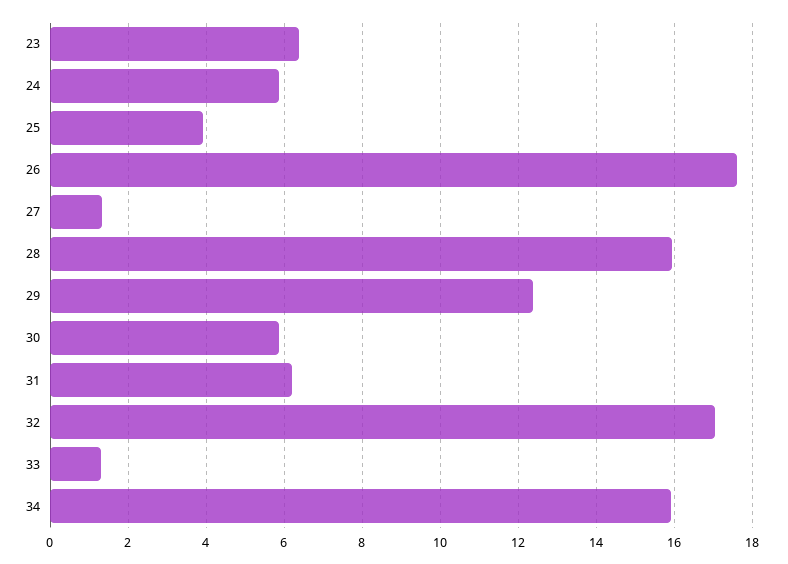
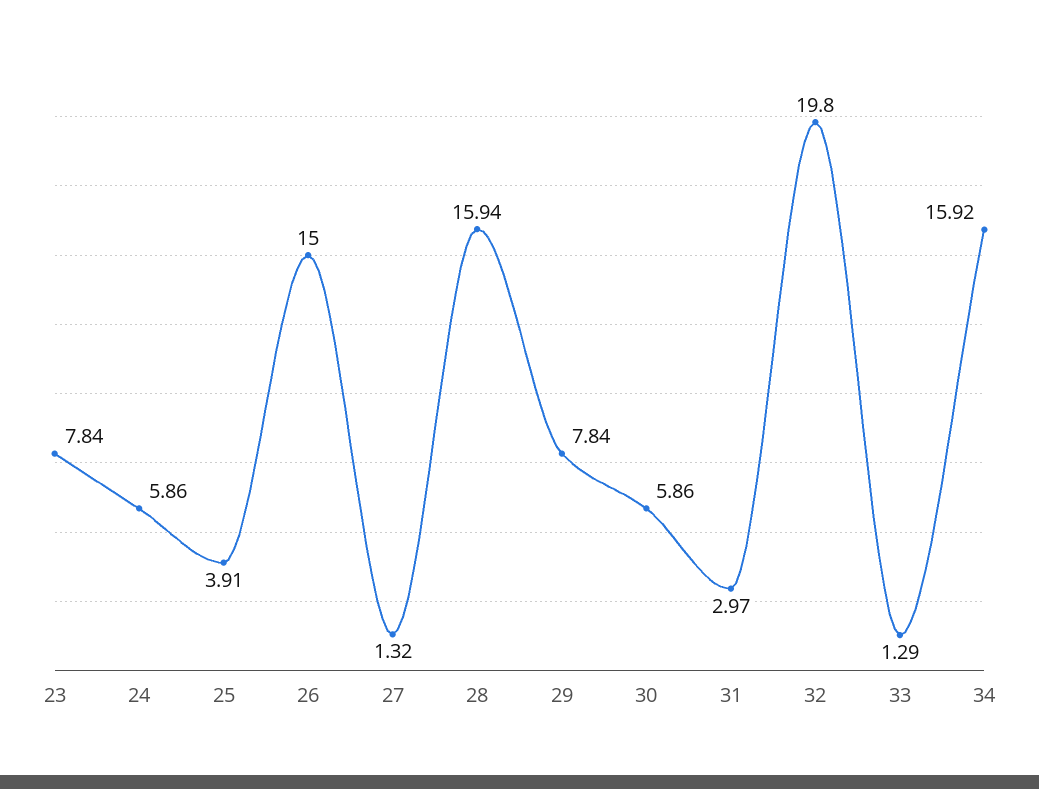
23: 6.4 -> 7.84
26: 17.6 -> 15
29: 12.4 -> 7.84
31: 6.2 -> 2.97
32: 17 -> 19.8

